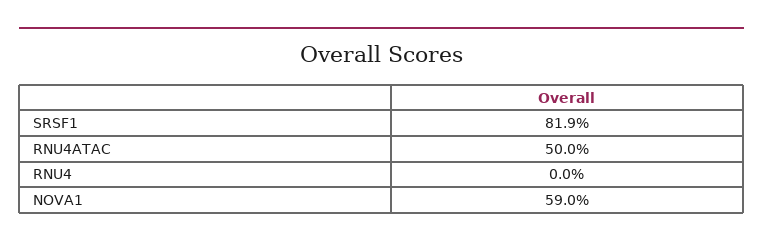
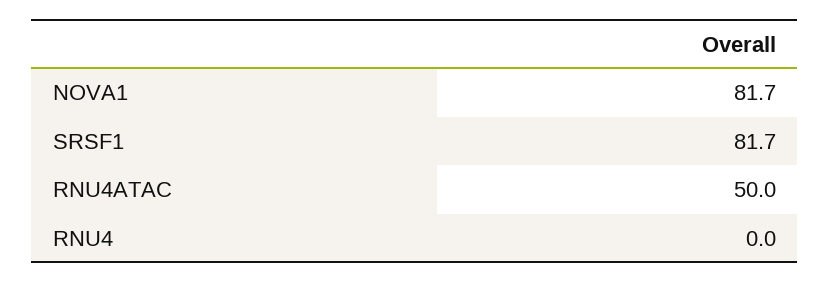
SRSF1: 81.9 -> 81.7
NOVA1: 59 -> 81.7

